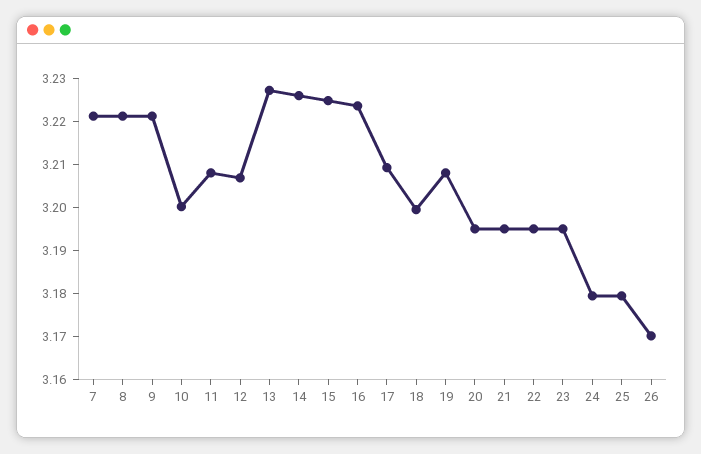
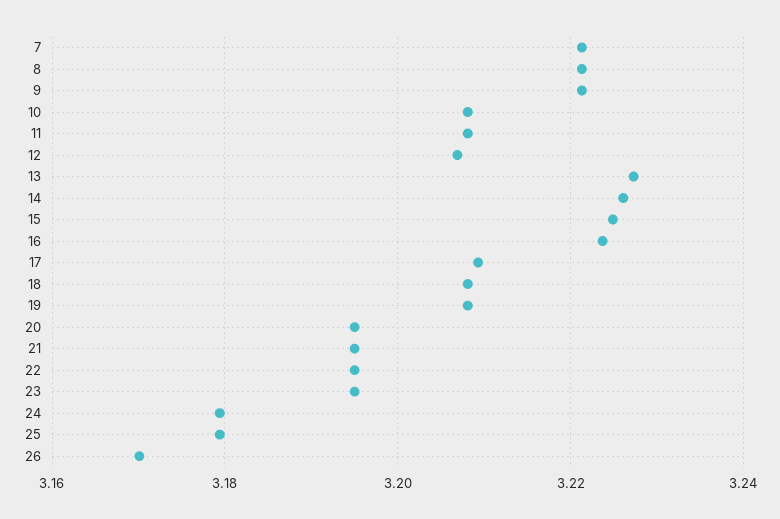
10: 3.2 -> 3.208
18: 3.2 -> 3.208

